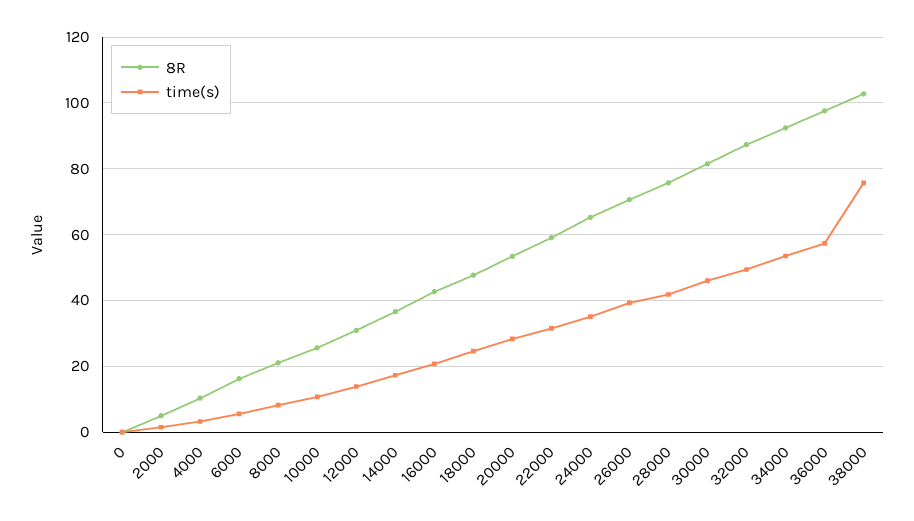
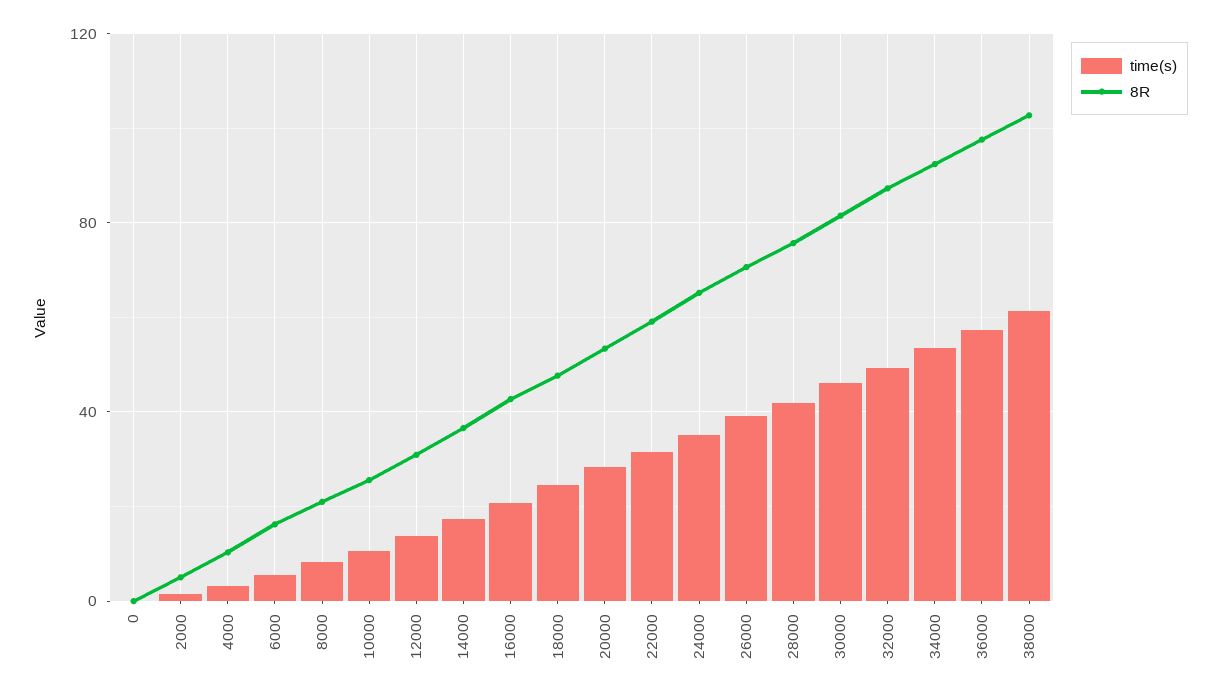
time(s), 38000: 76 -> 60

